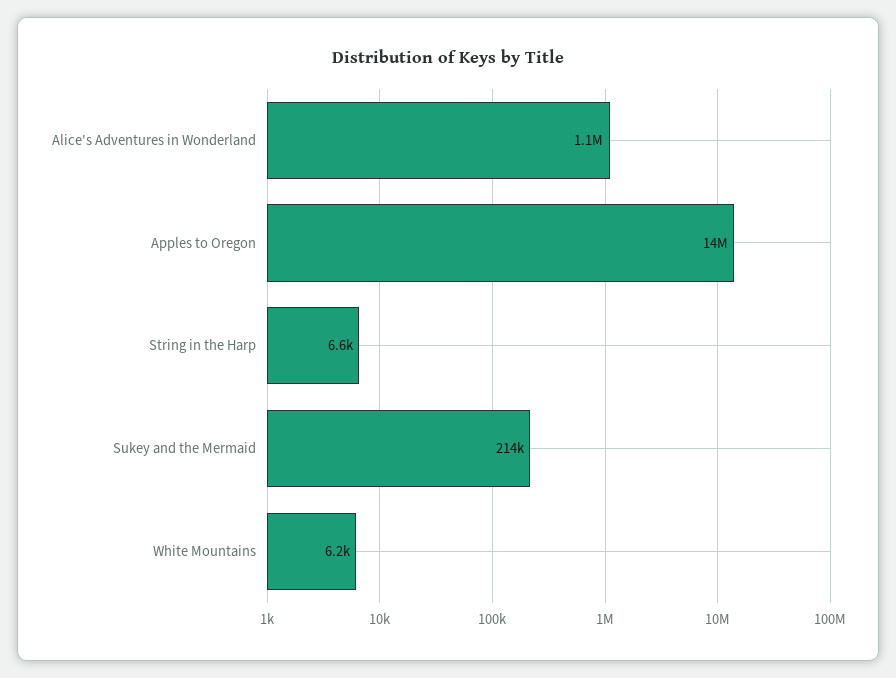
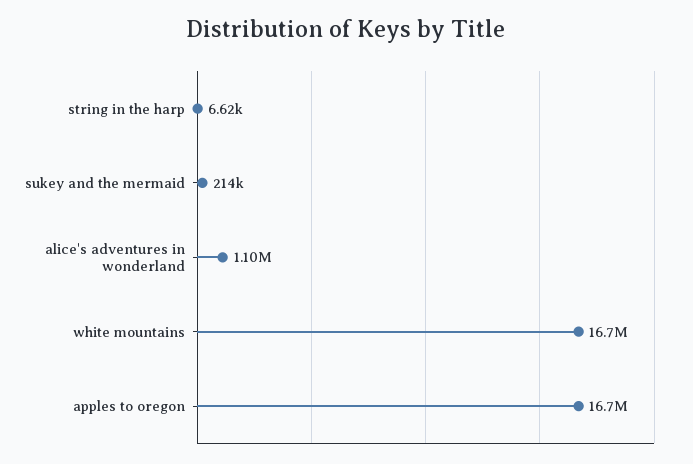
Apples to Oregon: 14000000 -> 16700000
White Mountains: 6200 -> 16700000

